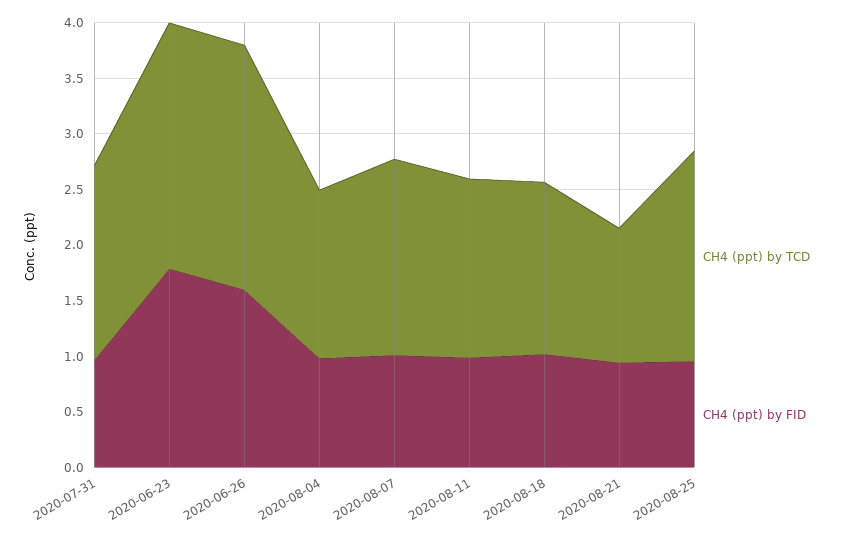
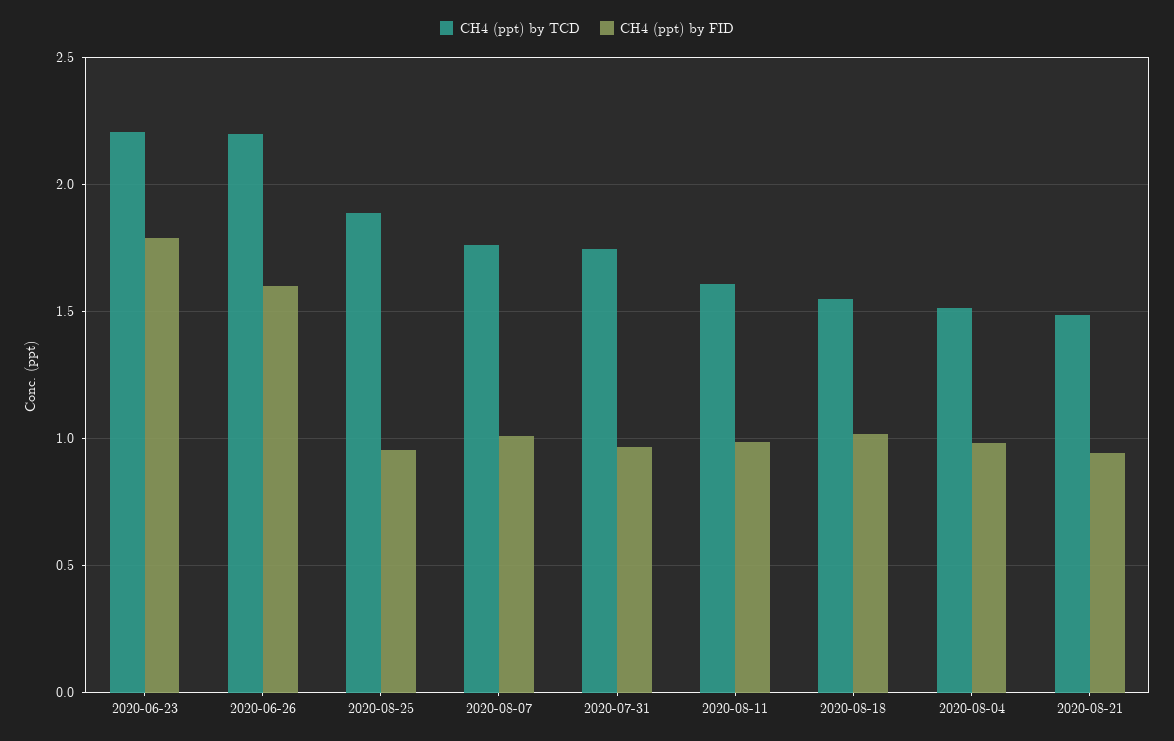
CH4 (ppt) by TCD, 2020-08-21: 1.2 -> 1.5

